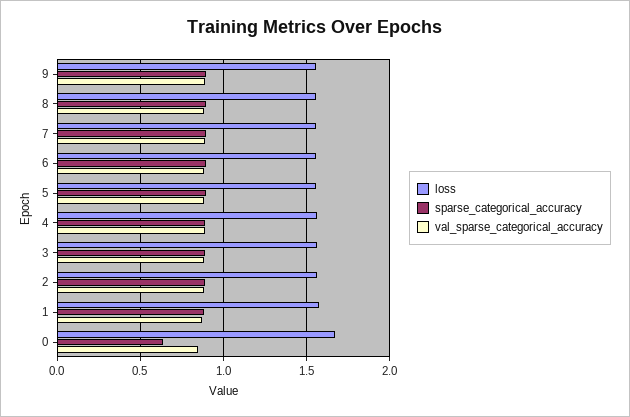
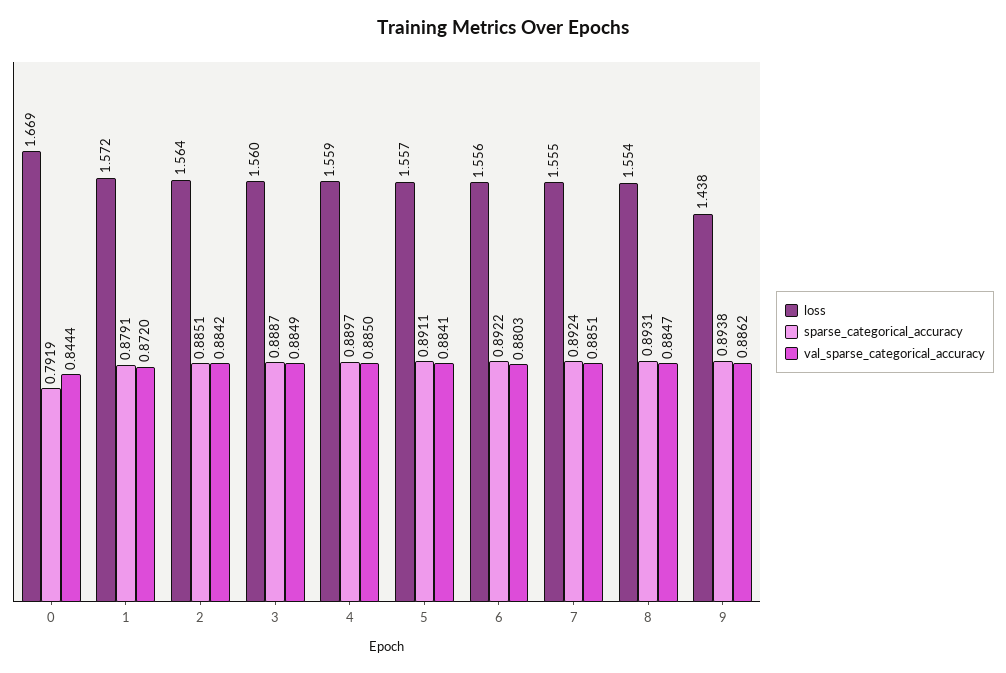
loss, 9: 1.55 -> 1.438
sparse_categorical_accuracy, 0: 0.65 -> 0.7919

